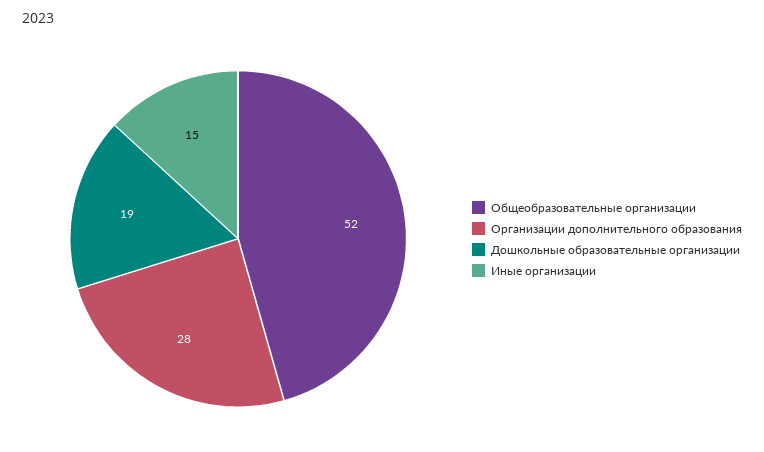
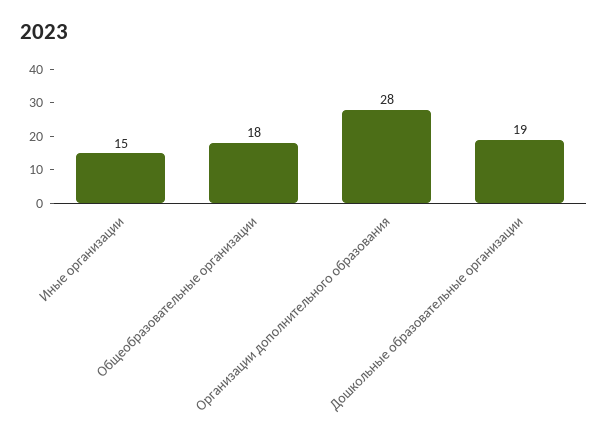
Общеобразовательные организации: 52 -> 18

